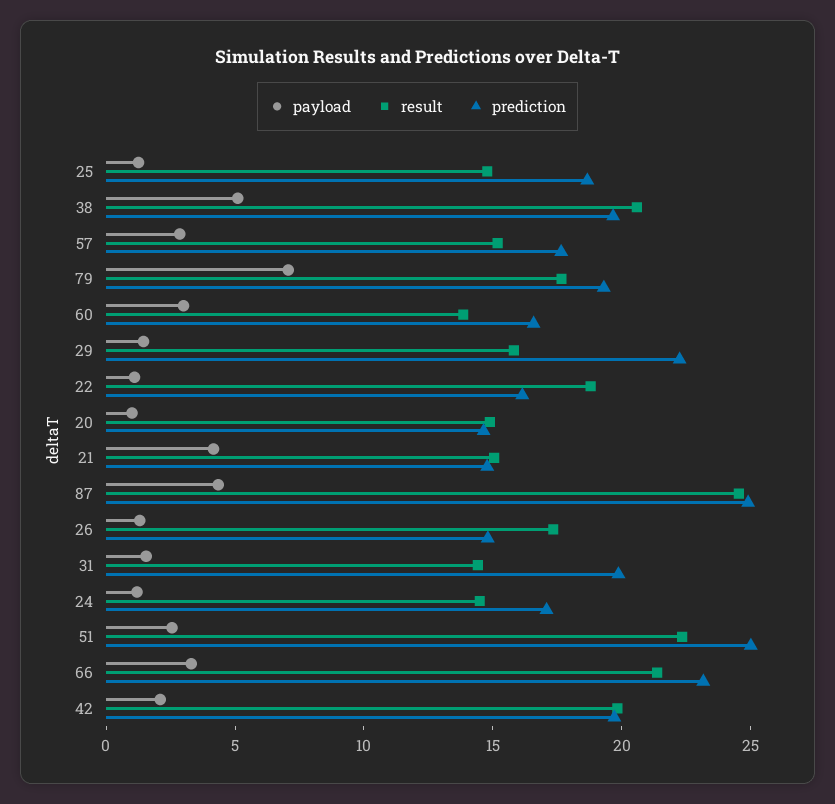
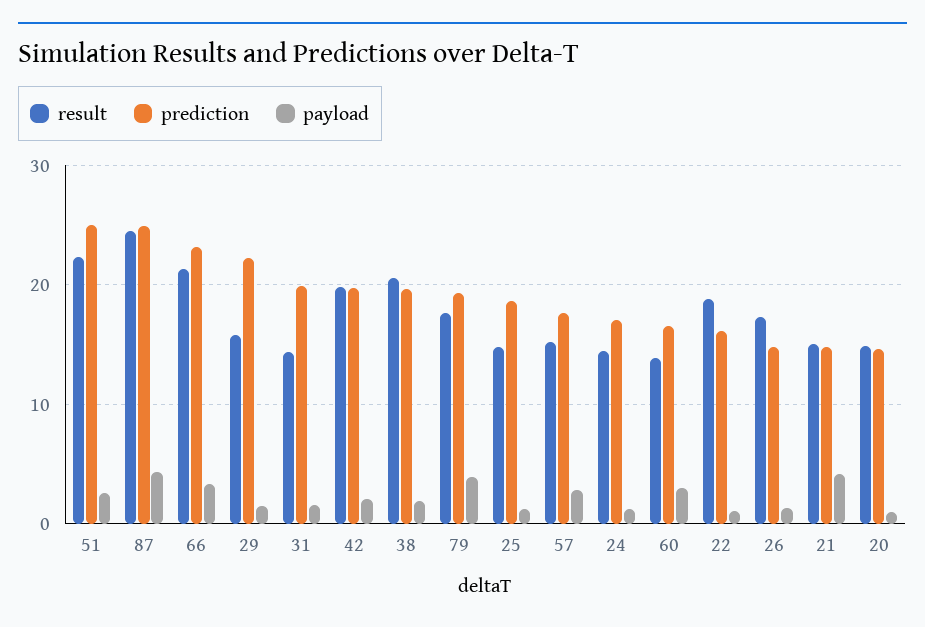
payload, 38: 5 -> 2
payload, 79: 7 -> 4

